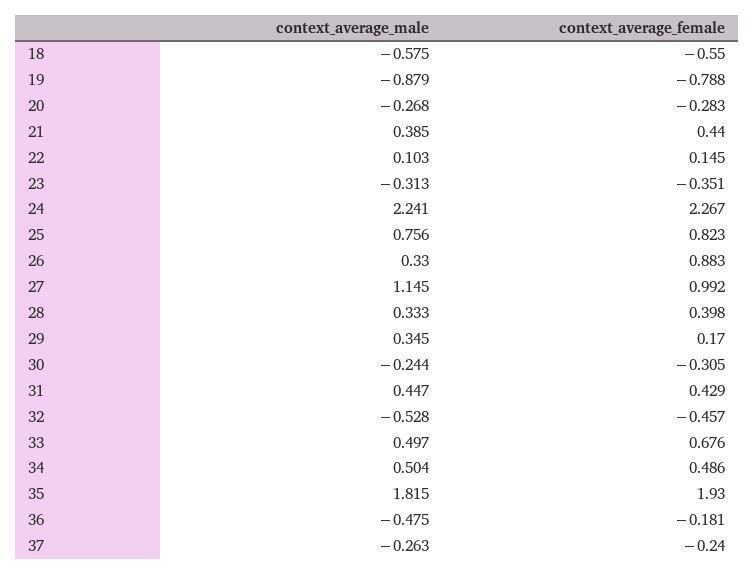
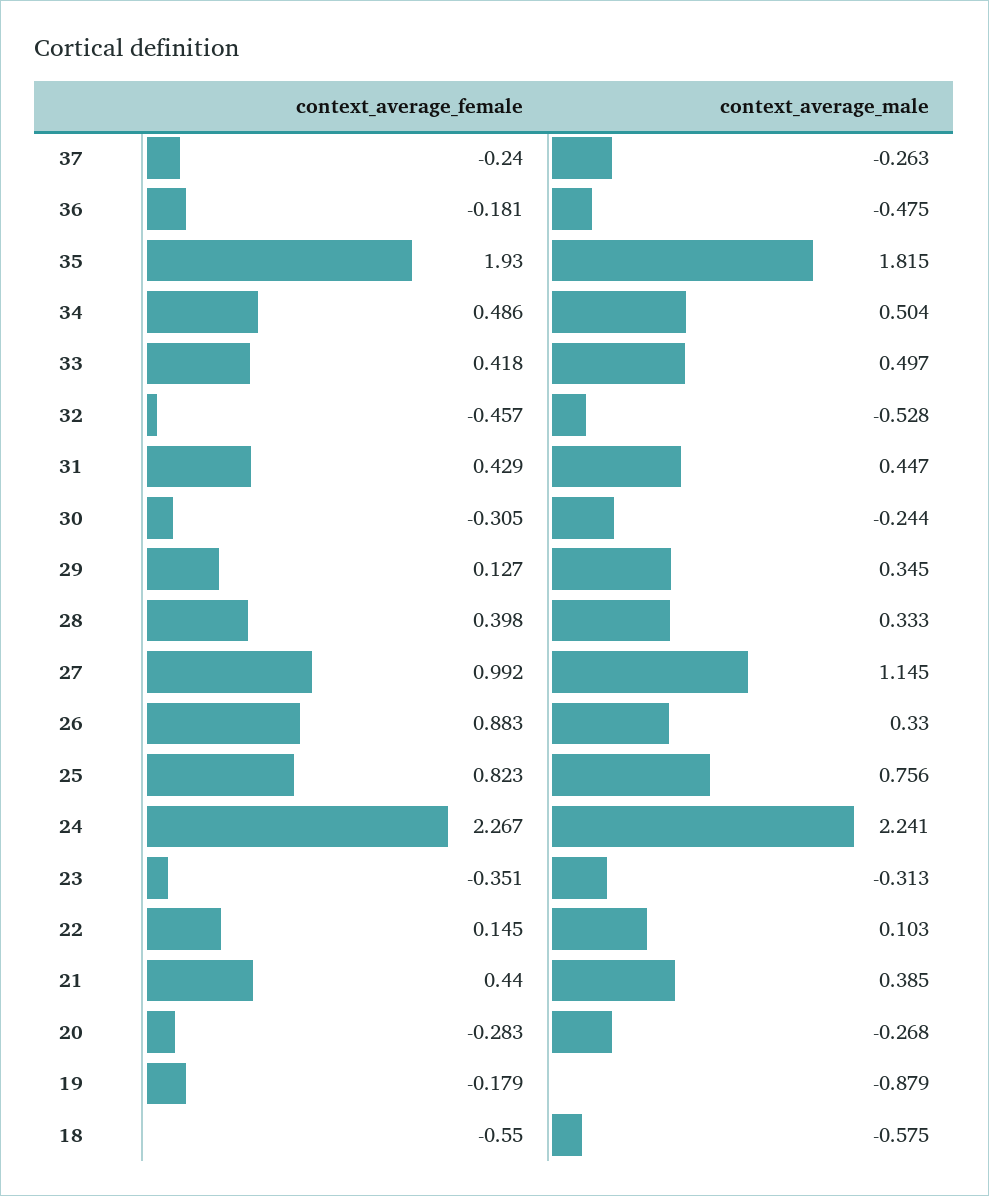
context_average_female, 19: -0.788 -> -0.179
context_average_female, 29: 0.17 -> 0.127
context_average_female, 33: 0.676 -> 0.418

